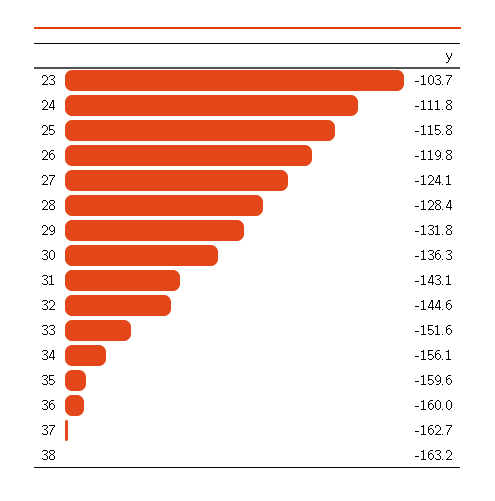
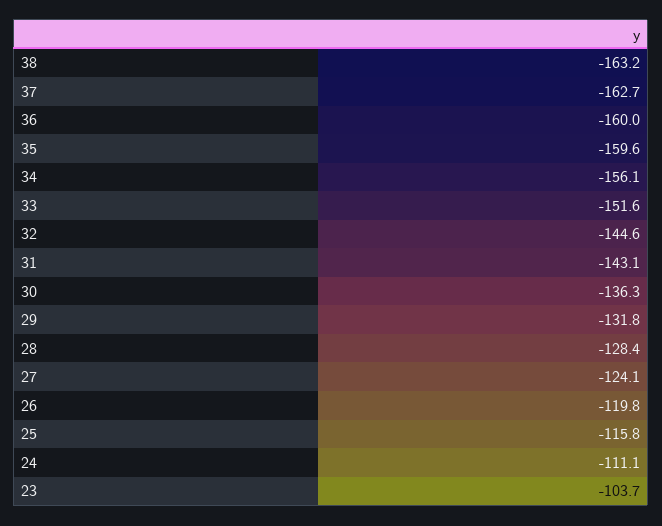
24: -111.8 -> -111.1

